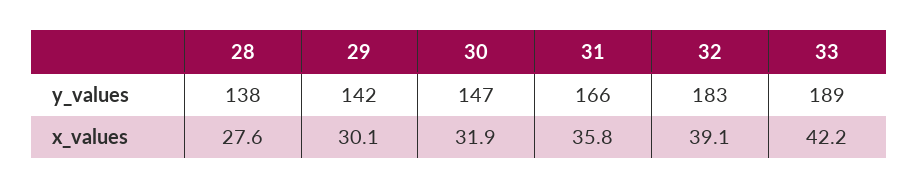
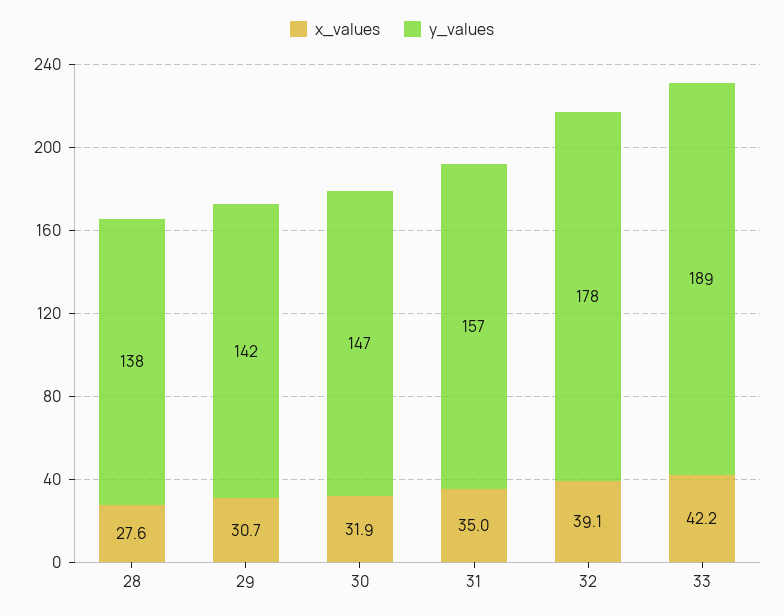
y_values, 31: 166 -> 157
y_values, 32: 183 -> 178
x_values, 29: 30.1 -> 30.7
x_values, 31: 35.8 -> 35

